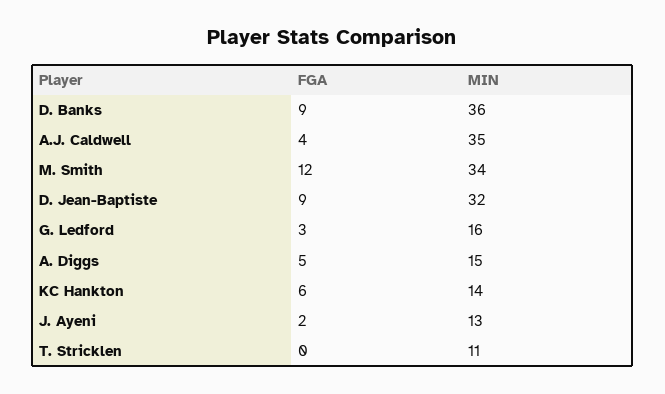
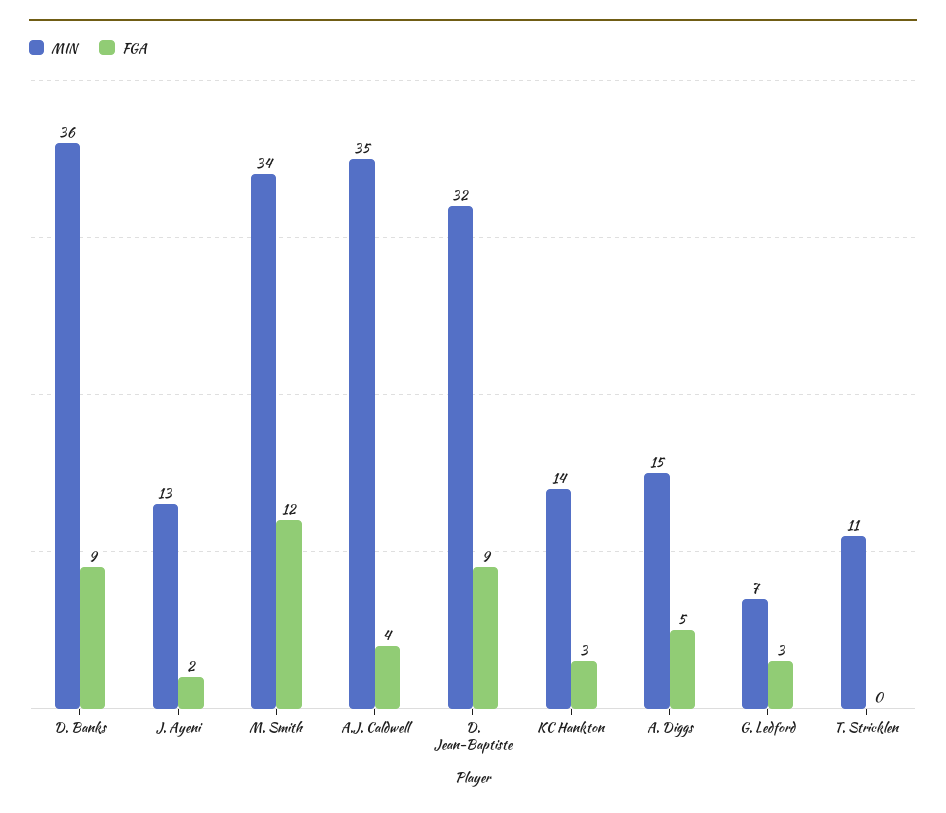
MIN, G. Ledford: 16 -> 7
FGA, KC Hankton: 6 -> 3

